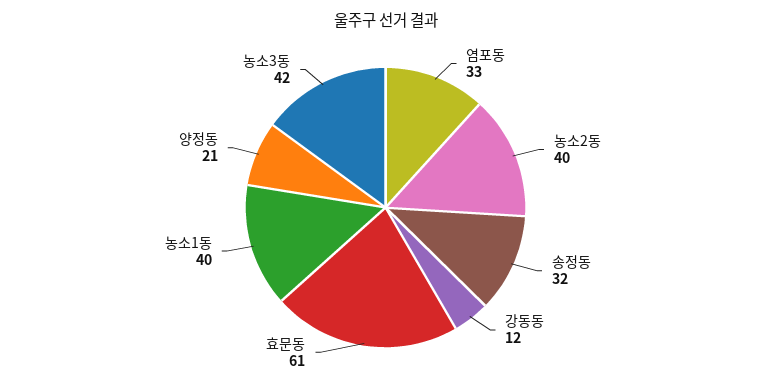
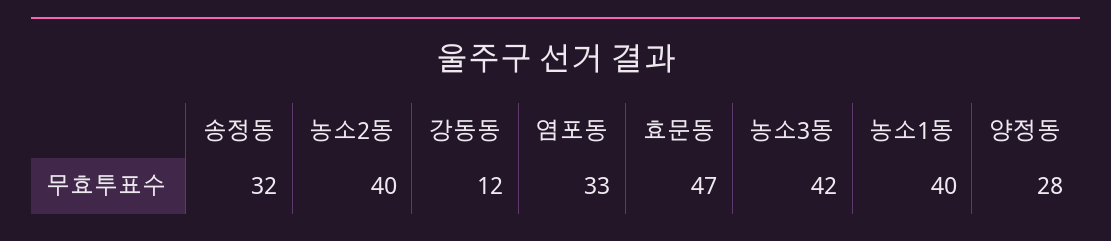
효문동: 61 -> 47
양정동: 21 -> 28

